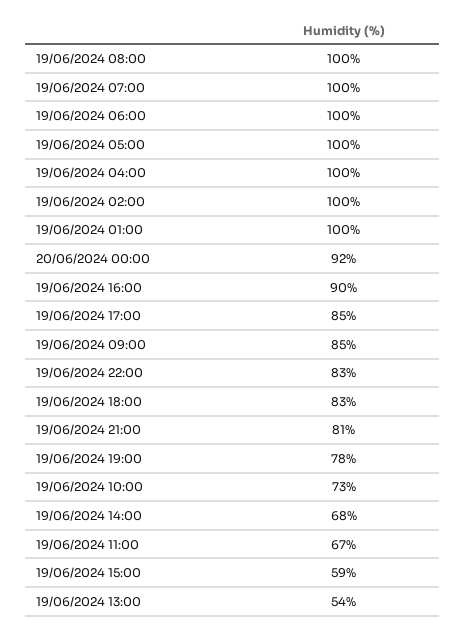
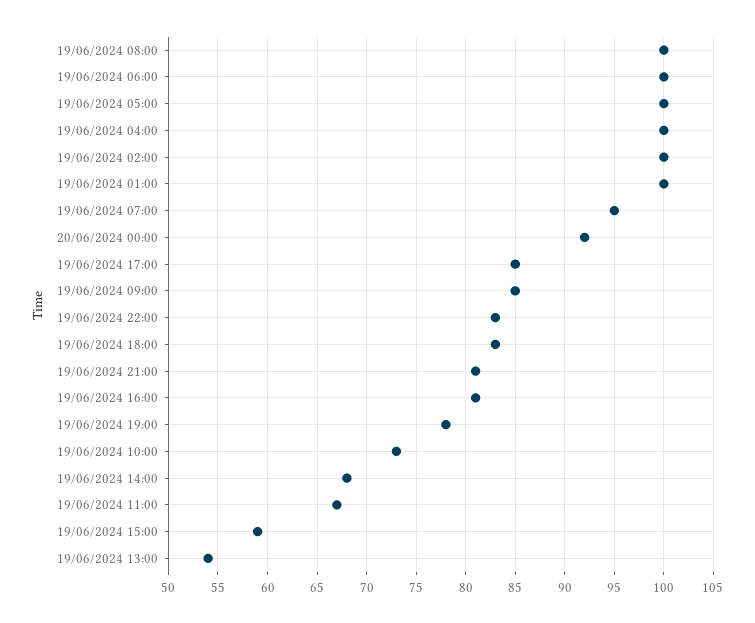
19/06/2024 07:00: 100 -> 95
19/06/2024 16:00: 90 -> 81

